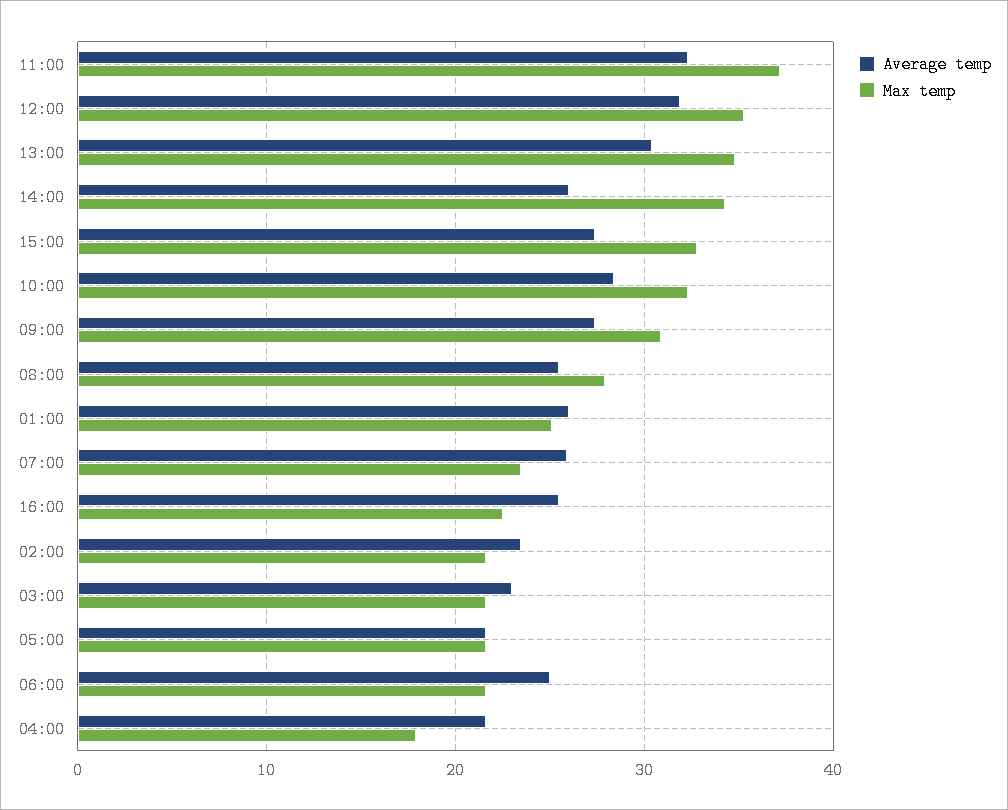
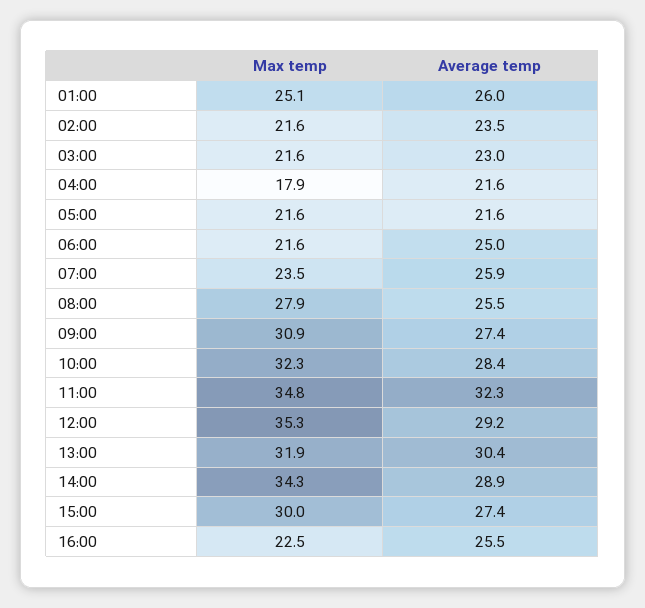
Max temp, 11:00: 37 -> 34.8
Average temp, 12:00: 32 -> 29.2
Max temp, 13:00: 35 -> 31.9
Average temp, 14:00: 26 -> 28.9
Max temp, 15:00: 33 -> 30

